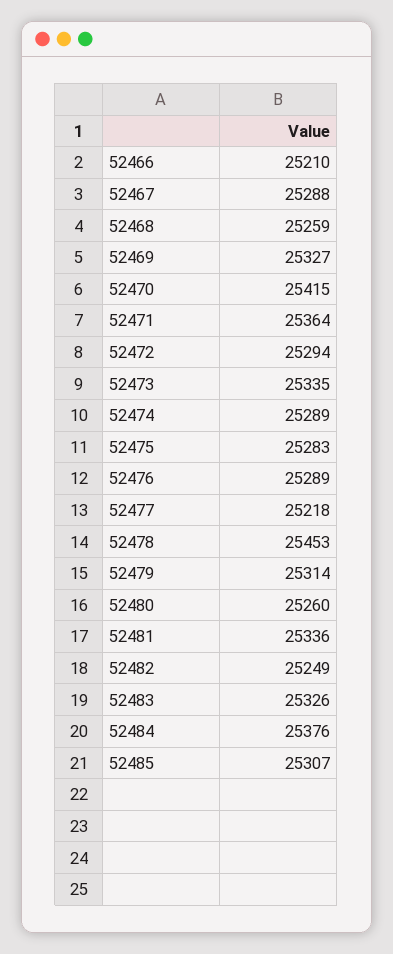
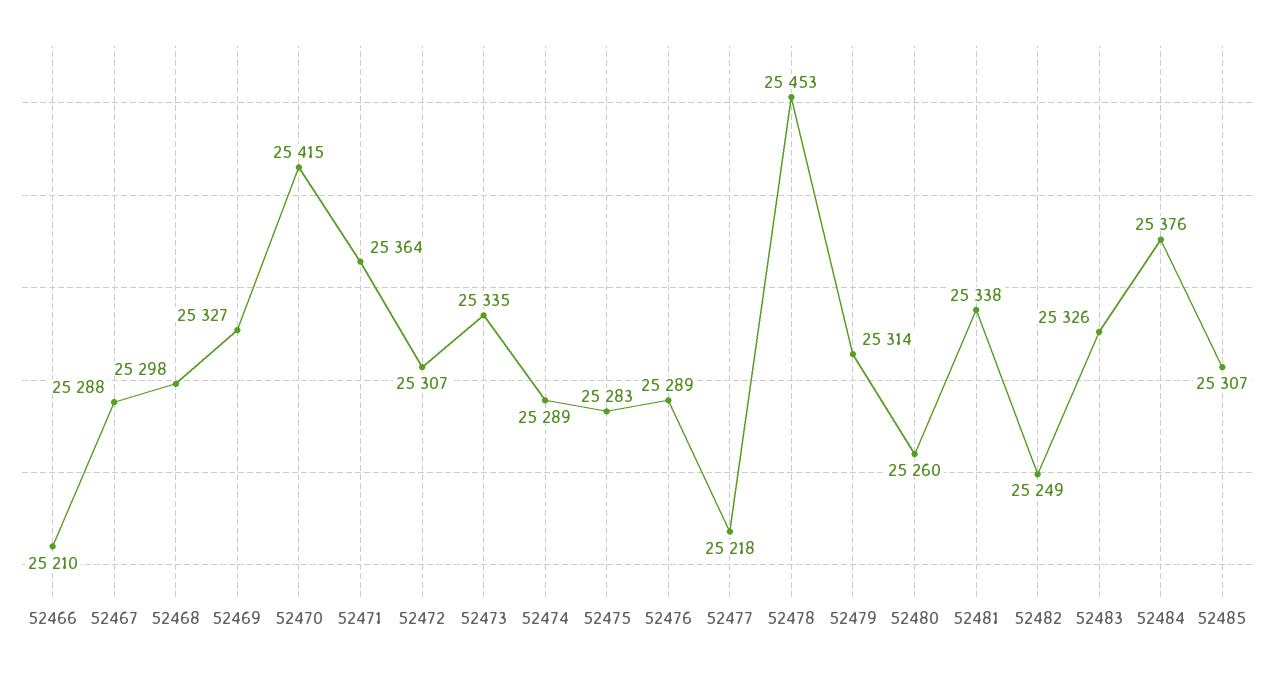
52468: 25259 -> 25298
52472: 25294 -> 25307
52481: 25336 -> 25338

